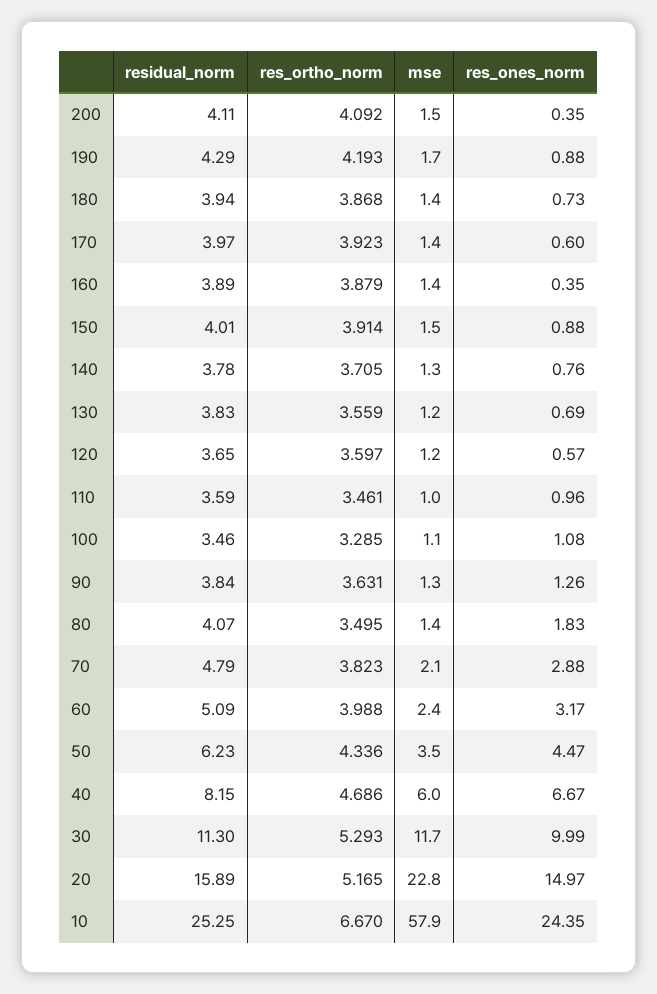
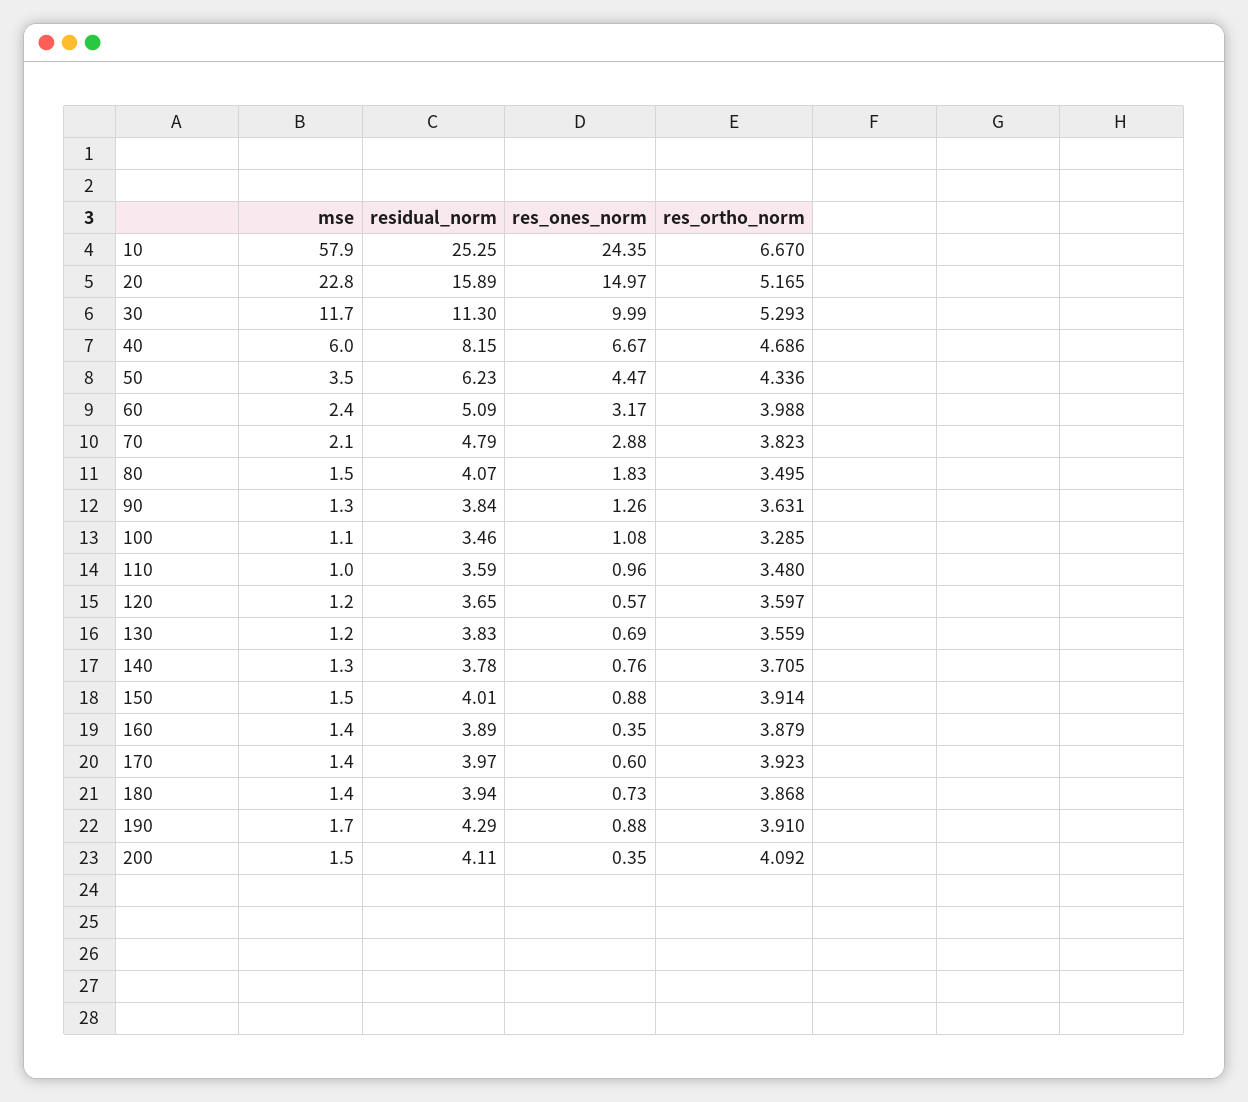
res_ortho_norm, 190: 4.193 -> 3.91
res_ortho_norm, 110: 3.461 -> 3.48
mse, 80: 1.4 -> 1.5

